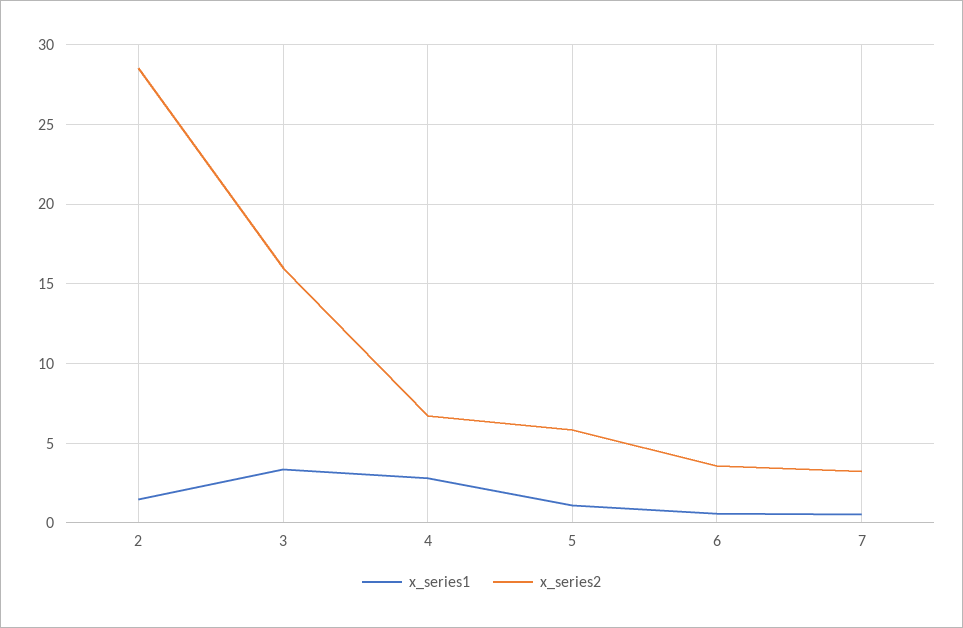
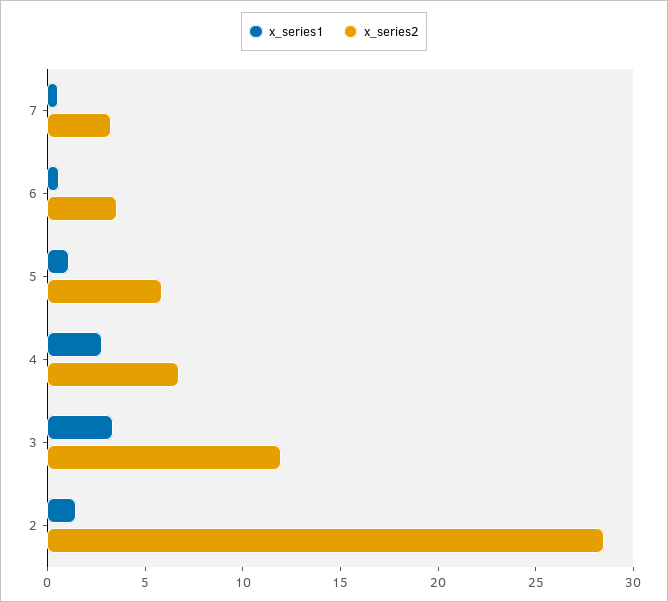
x_series2, 3: 16 -> 12

